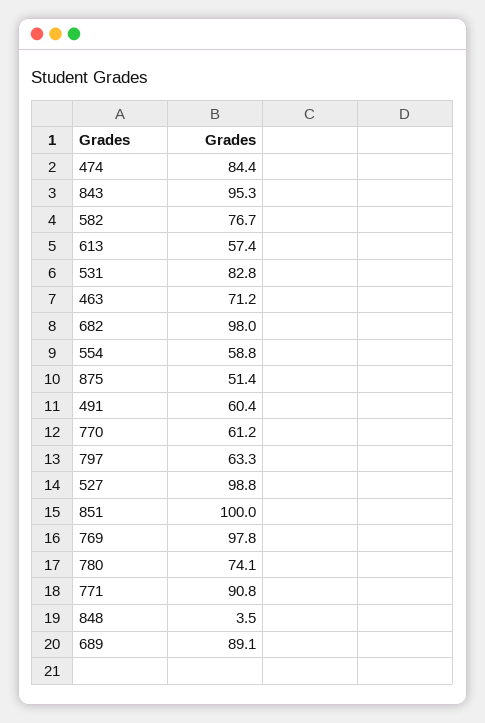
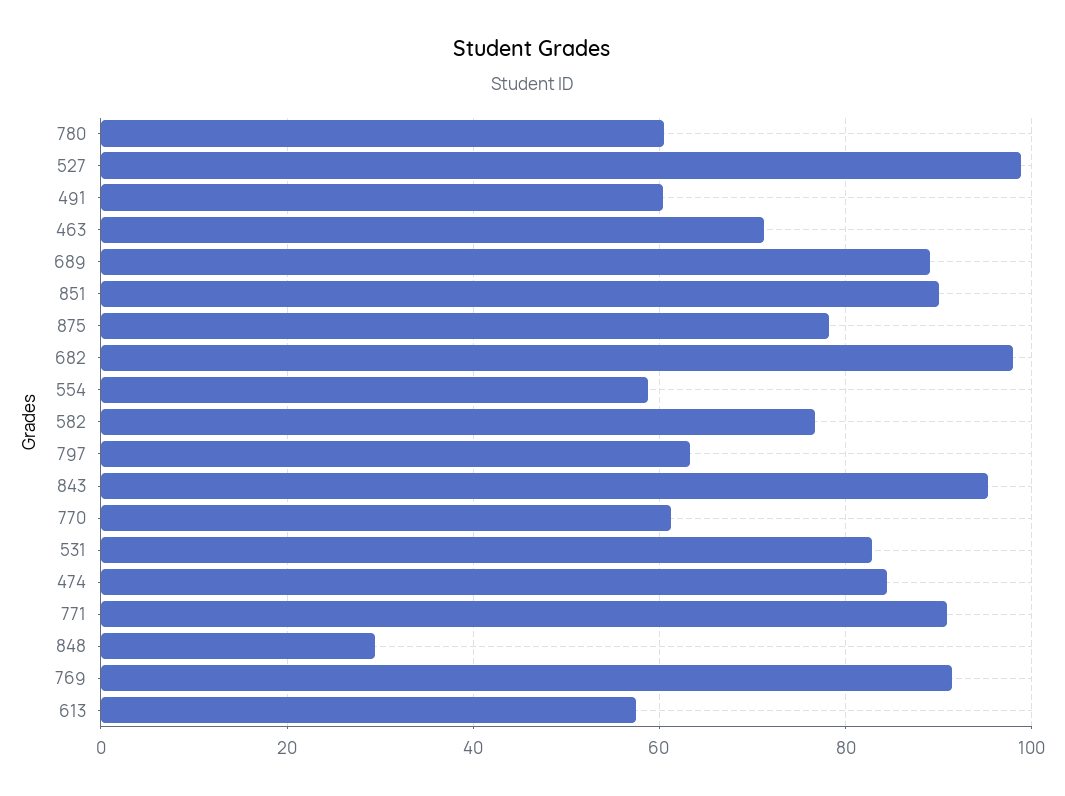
875: 51.4 -> 78
851: 100 -> 90
769: 97.8 -> 92
780: 74.1 -> 60
848: 3.5 -> 30

